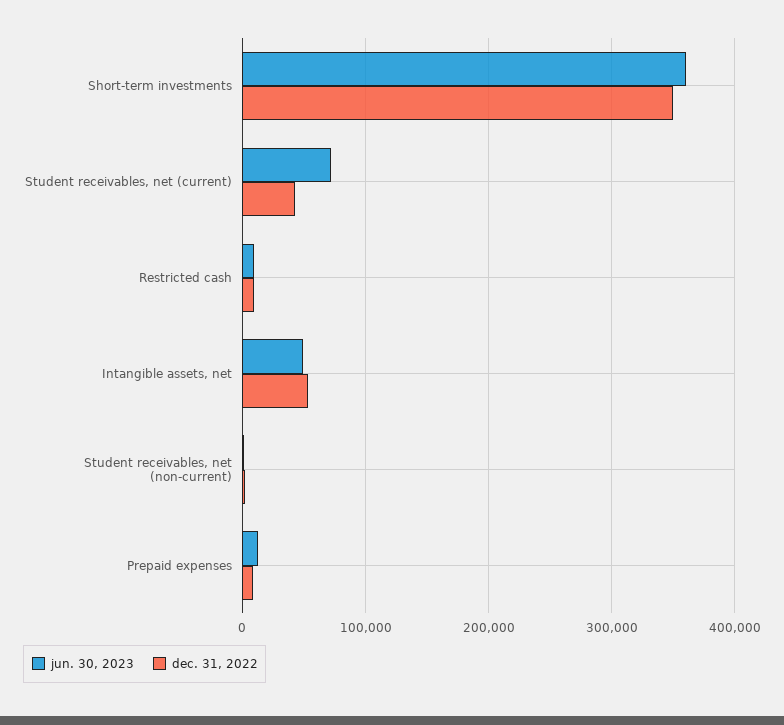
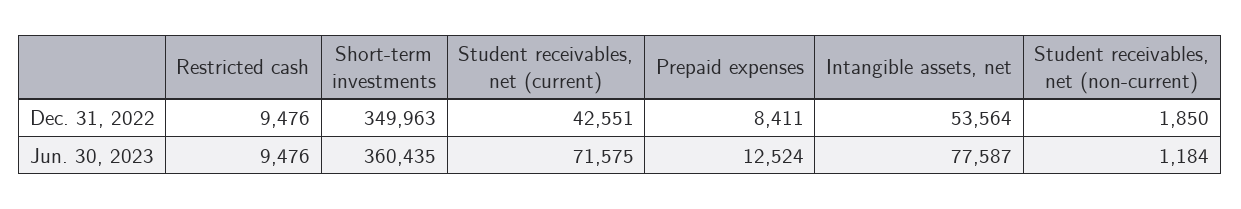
jun. 30, 2023, Intangible assets, net: 50000 -> 77587

